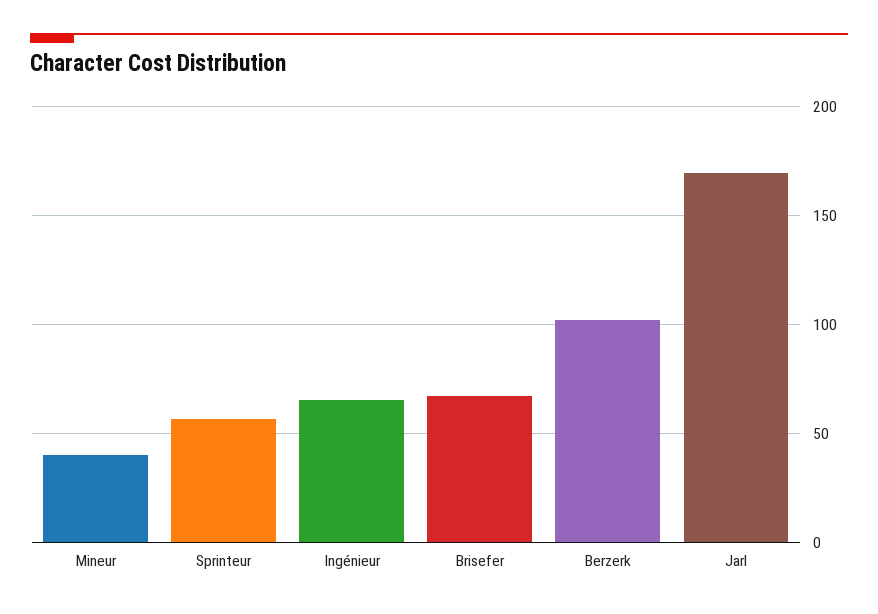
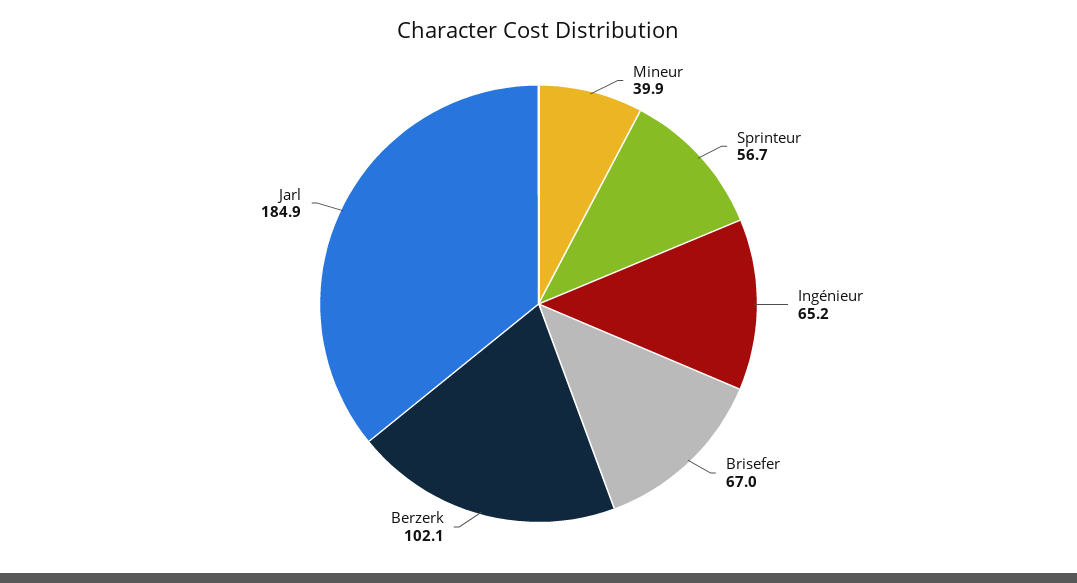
Jarl: 170 -> 184.9

